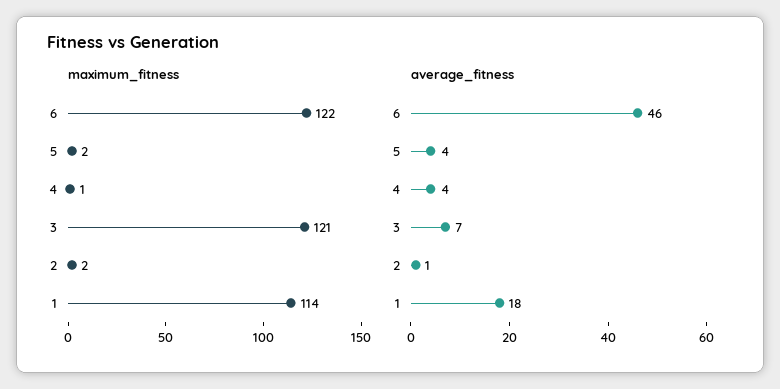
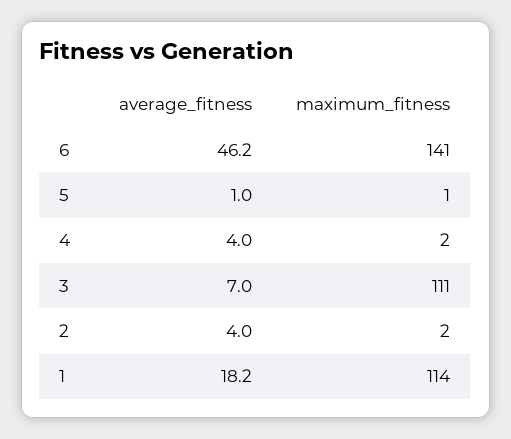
maximum_fitness, 6: 122 -> 141
maximum_fitness, 5: 2 -> 1
maximum_fitness, 4: 1 -> 2
maximum_fitness, 3: 121 -> 111
average_fitness, 5: 4 -> 1
average_fitness, 2: 1 -> 4

